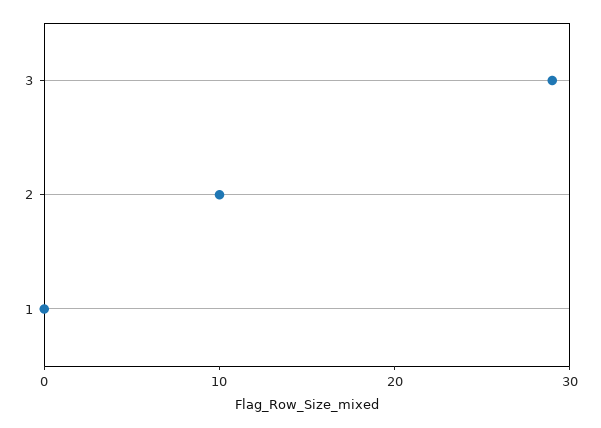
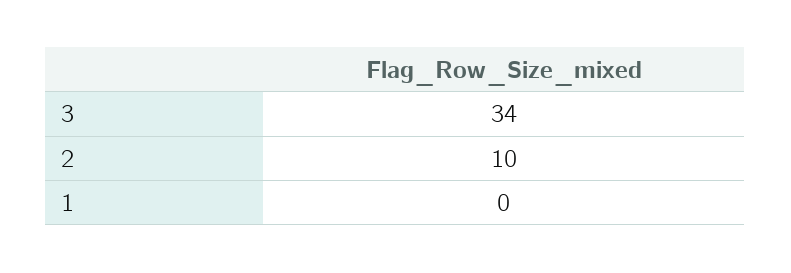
3: 29 -> 34

